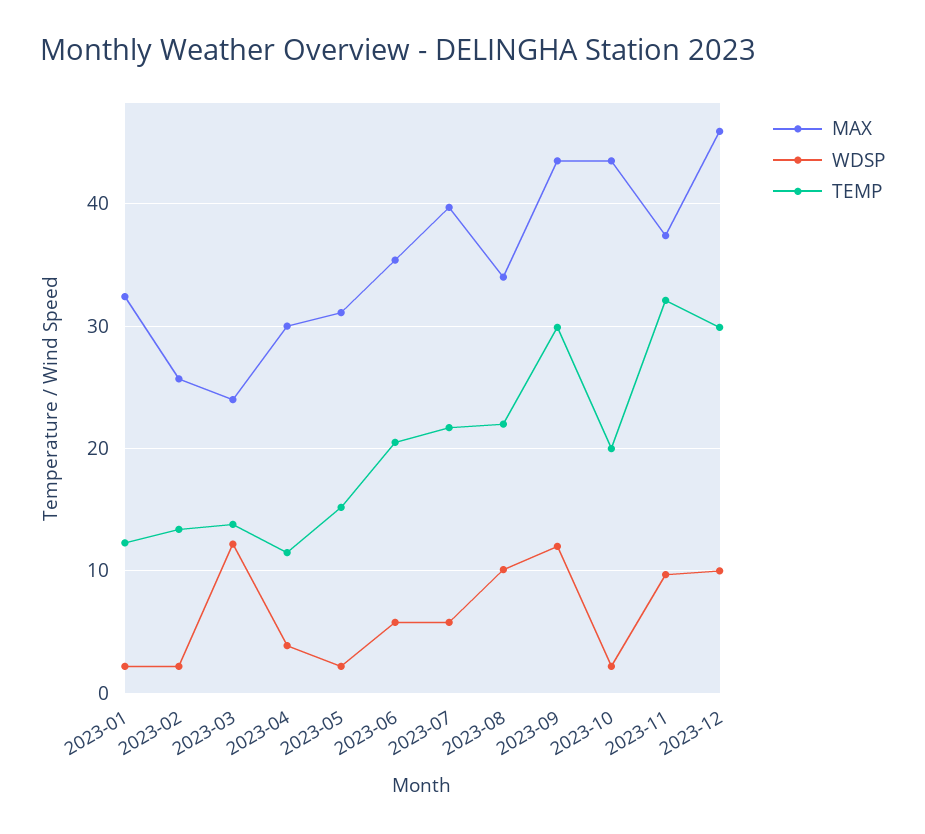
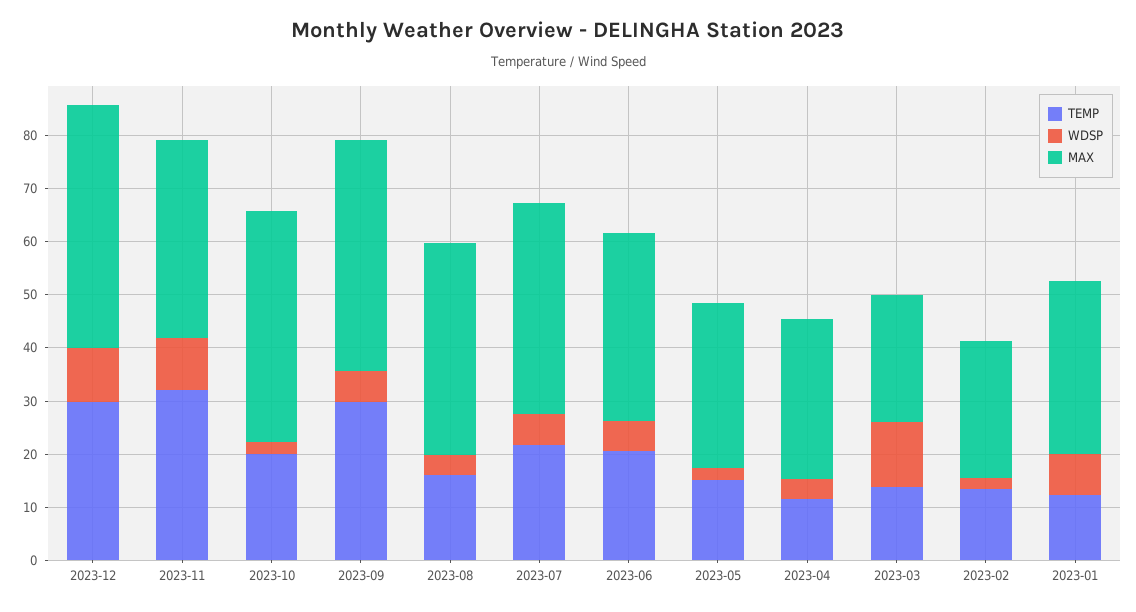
WDSP, 2023-01: 2 -> 8
MAX, 2023-08: 34 -> 40
WDSP, 2023-08: 10 -> 4
TEMP, 2023-08: 22 -> 16
WDSP, 2023-09: 12 -> 6

